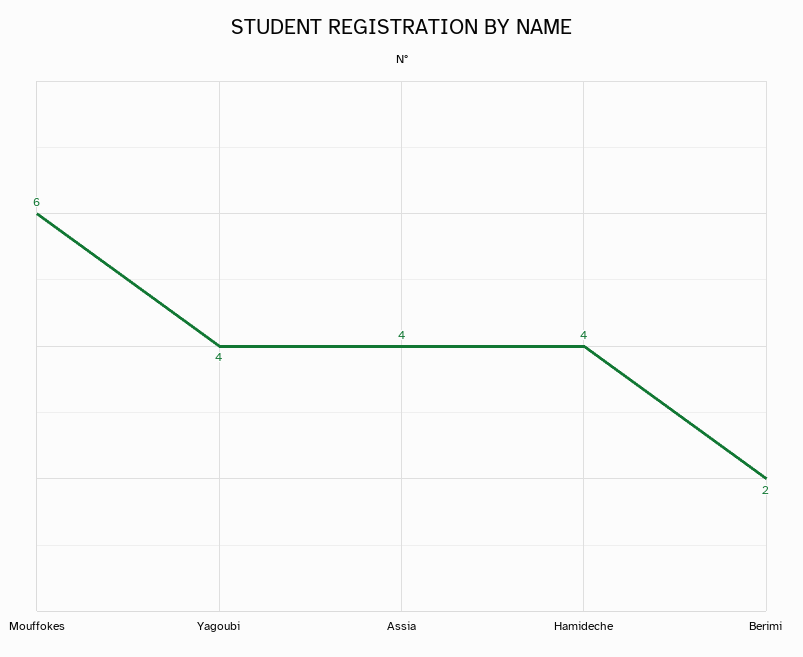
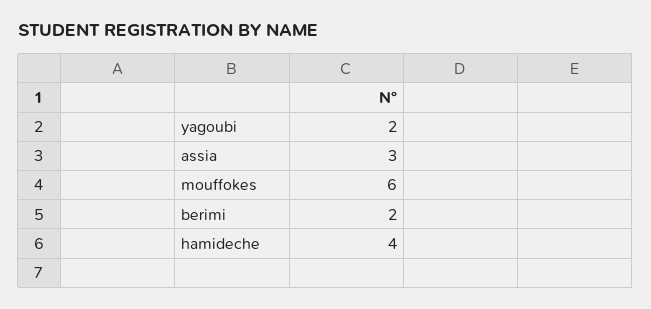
Yagoubi: 4 -> 2
Assia: 4 -> 3

